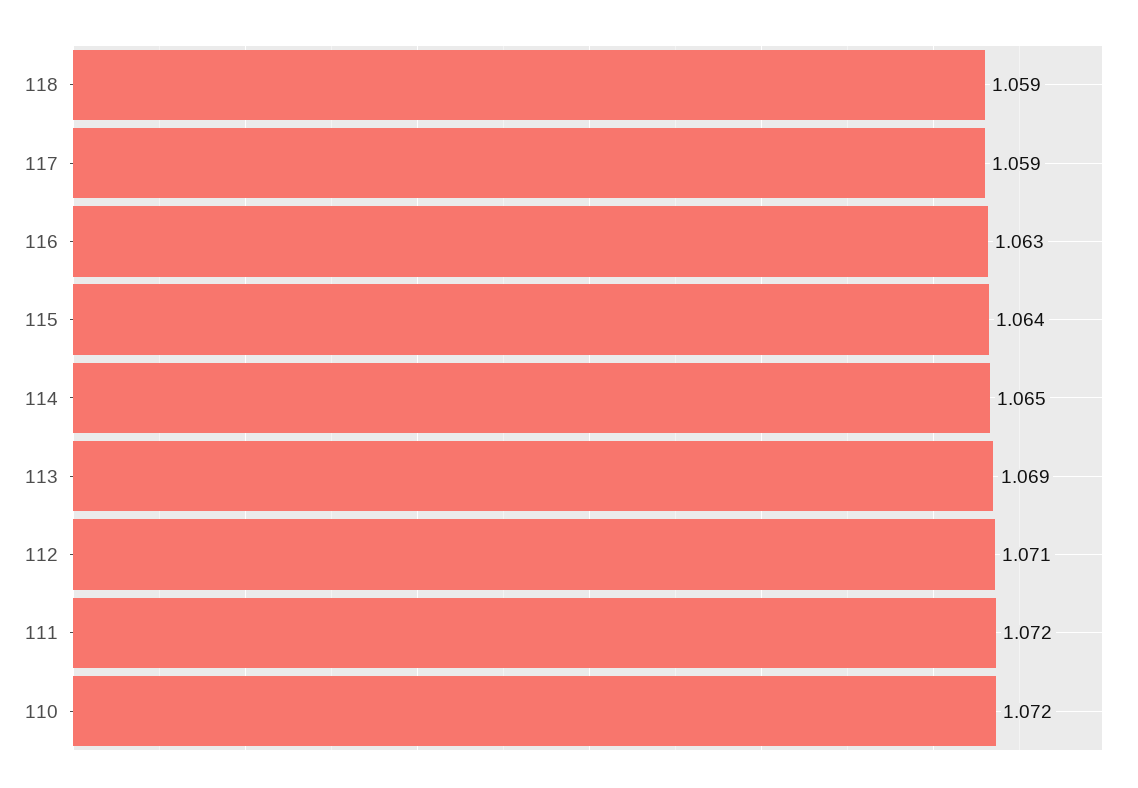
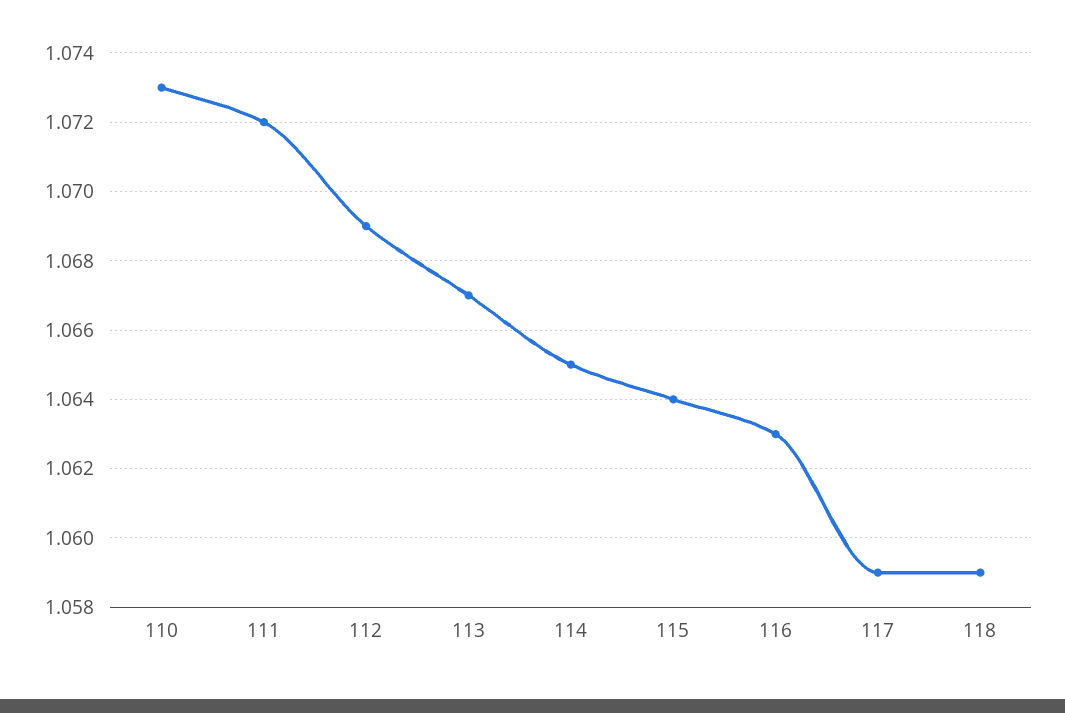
113: 1.069 -> 1.067
112: 1.071 -> 1.069
110: 1.072 -> 1.073

